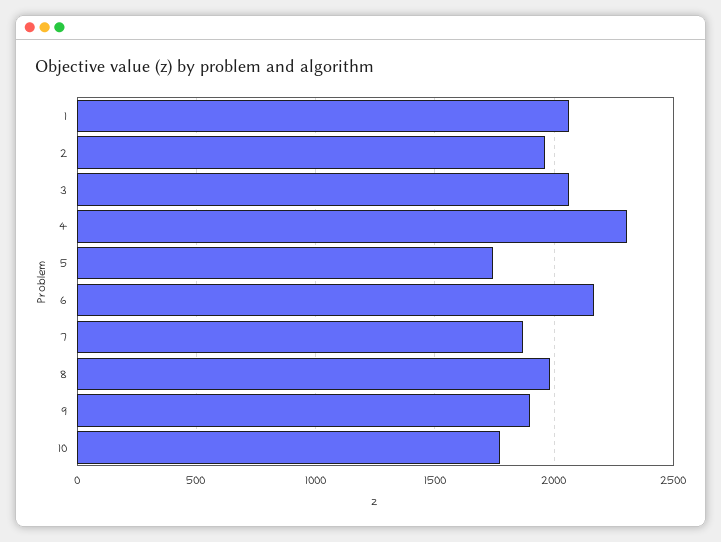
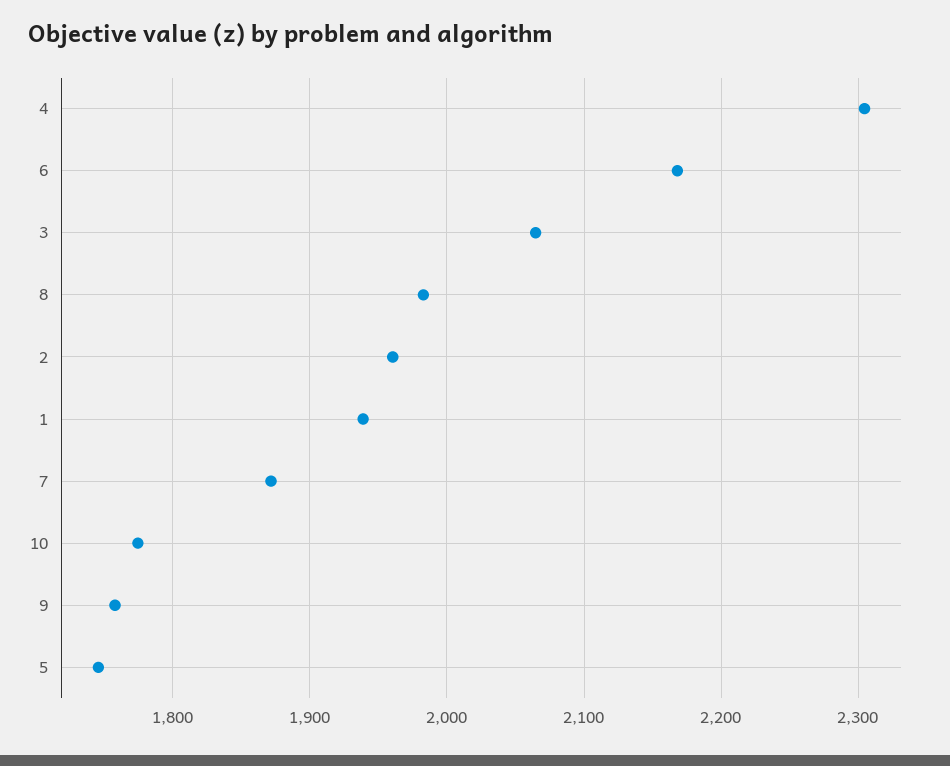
1: 2050 -> 1940
9: 1900 -> 1760

